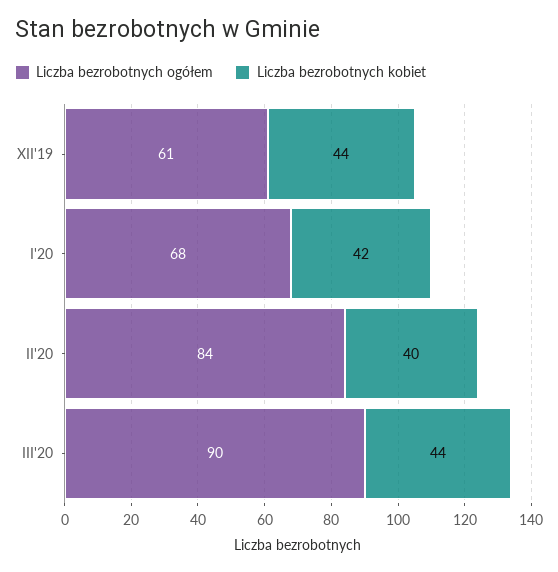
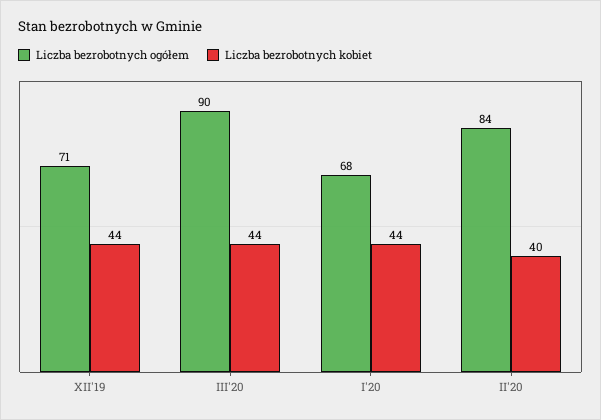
Liczba bezrobotnych ogółem, XII'19: 61 -> 71
Liczba bezrobotnych kobiet, I'20: 42 -> 44

